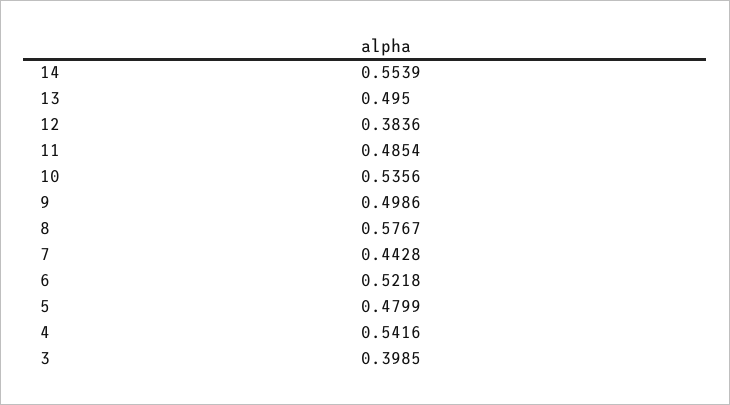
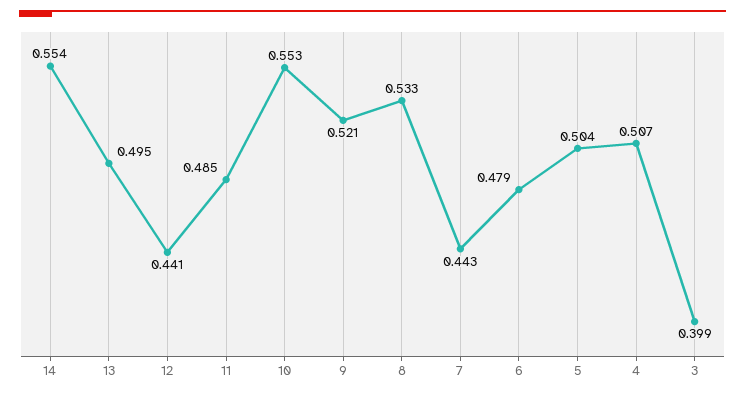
12: 0.3836 -> 0.441
10: 0.5356 -> 0.553
9: 0.4986 -> 0.521
8: 0.5767 -> 0.533
6: 0.5218 -> 0.479
5: 0.4799 -> 0.504
4: 0.5416 -> 0.507

